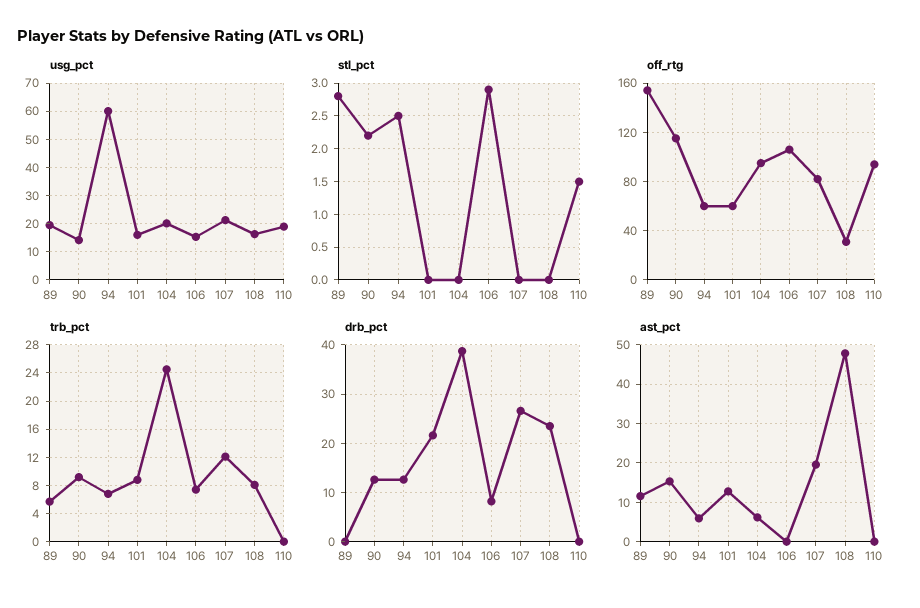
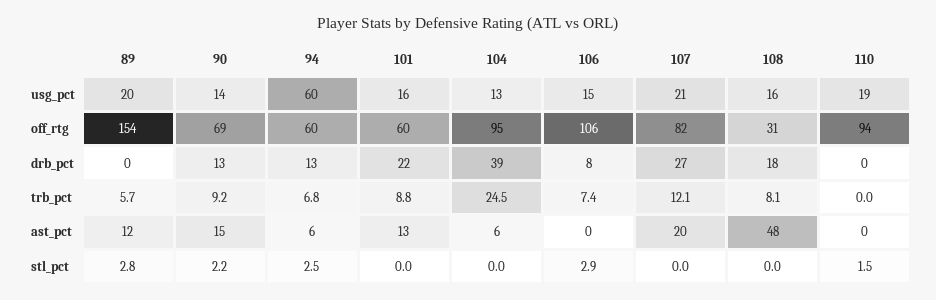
usg_pct, 104: 20 -> 13
off_rtg, 90: 115 -> 69
drb_pct, 108: 24 -> 18

